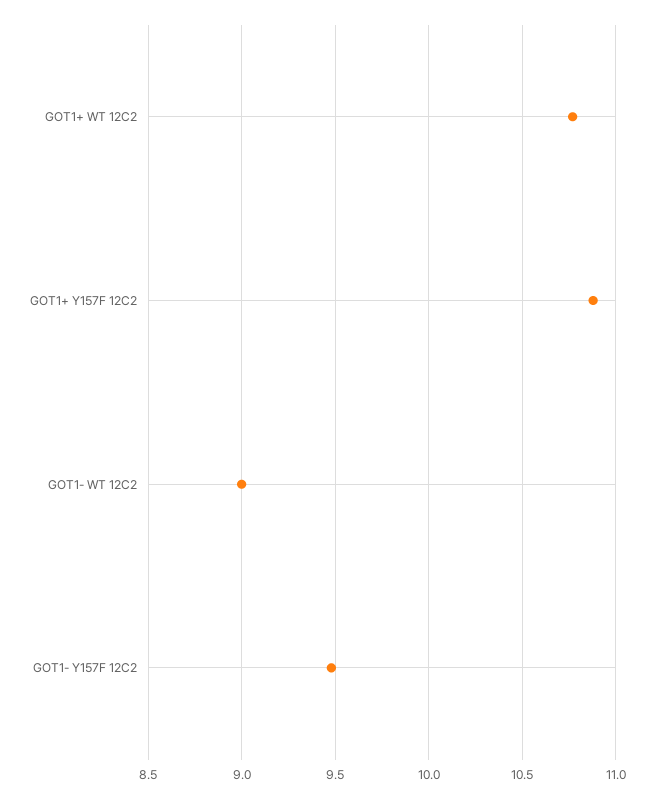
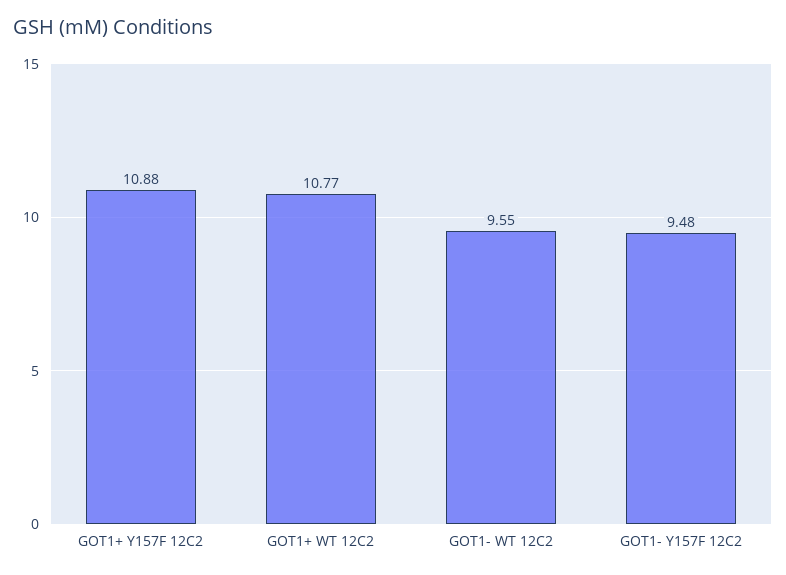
GOT1- WT 12C2: 9 -> 9.55

